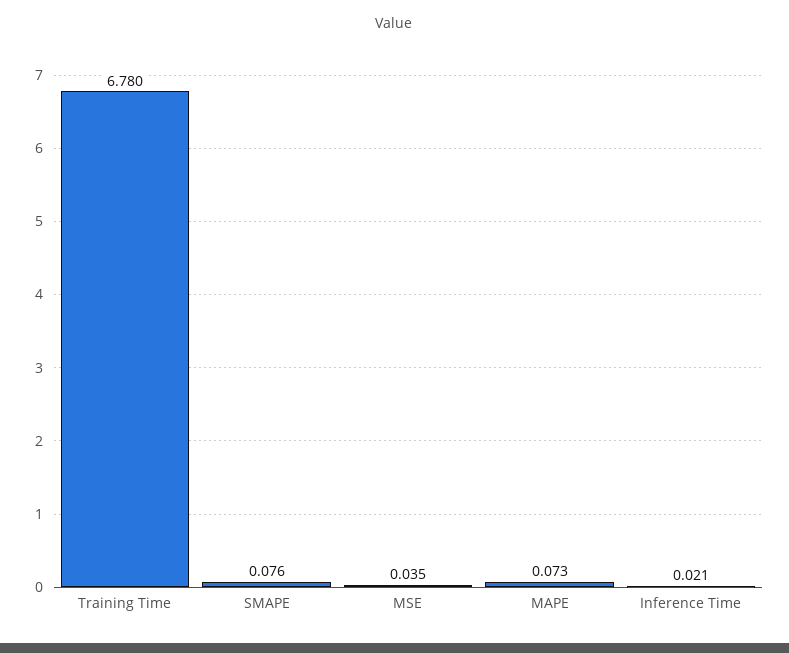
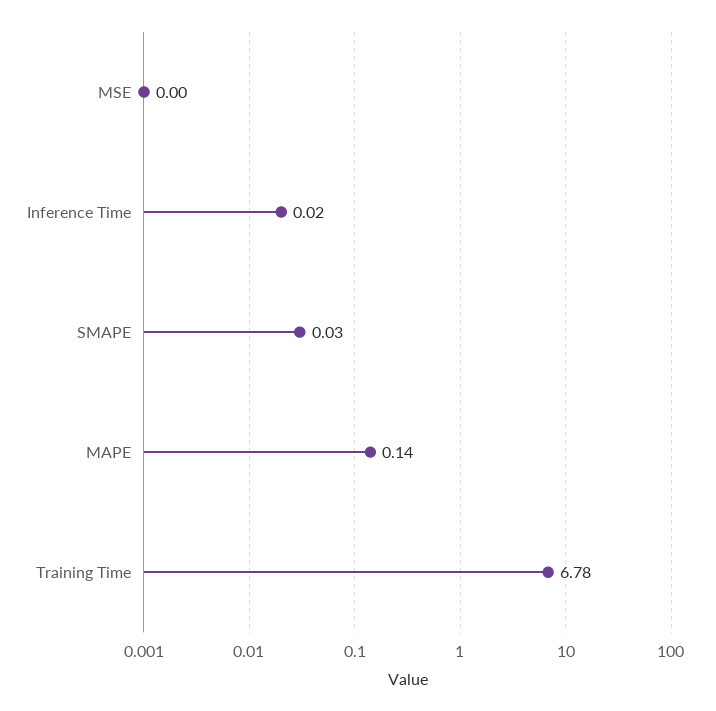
SMAPE: 0.076 -> 0.03
MSE: 0.035 -> 0
MAPE: 0.073 -> 0.14

